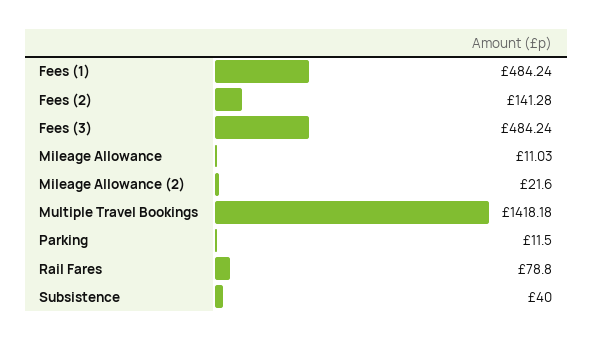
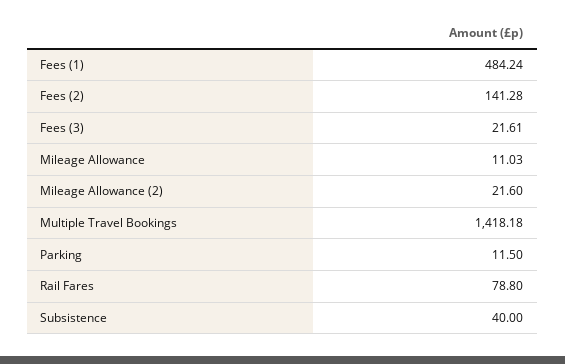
Fees (3): 484.24 -> 21.61

